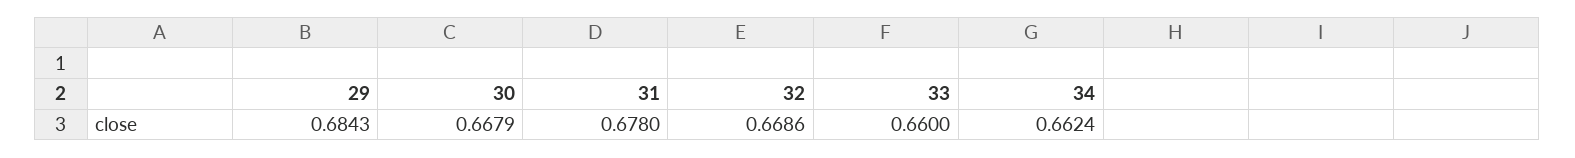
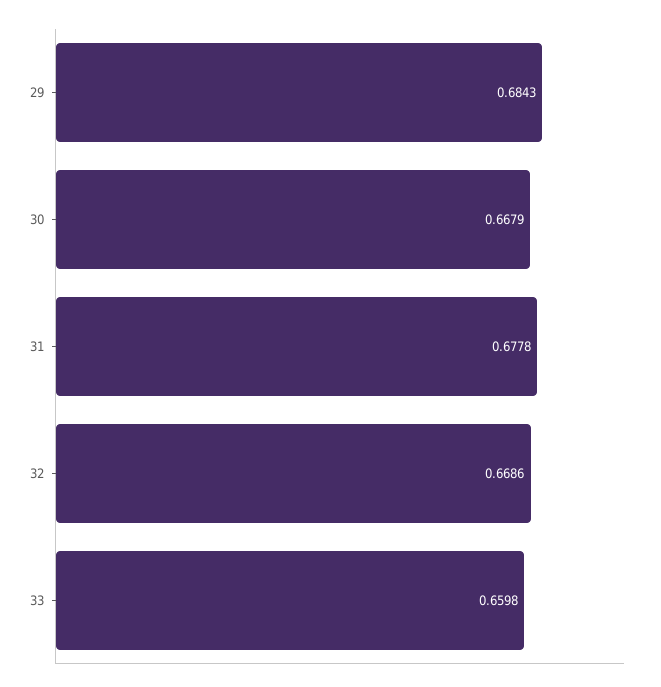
31: 0.678 -> 0.6778
33: 0.66 -> 0.6598
34: 0.6624 -> none

